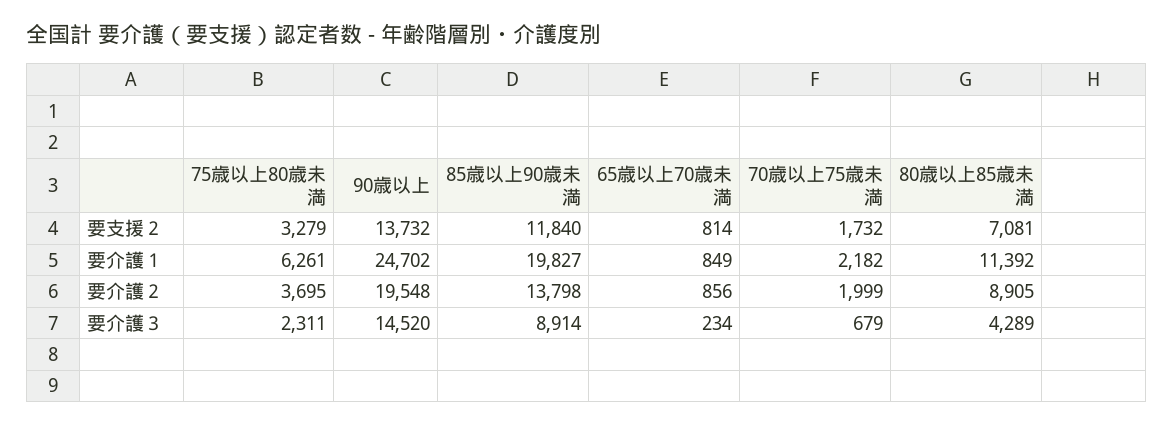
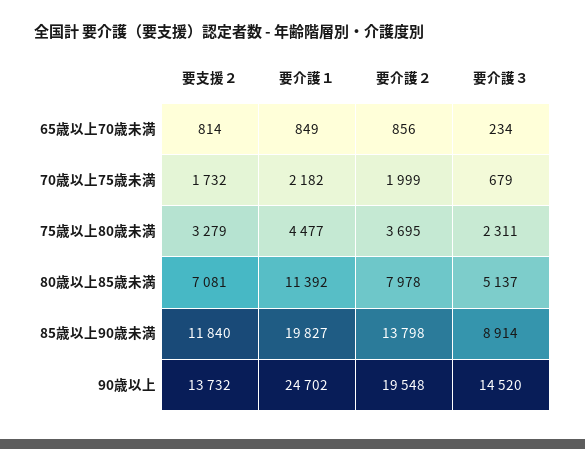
75歳以上80歳未満, 要介護１: 6261 -> 4477
80歳以上85歳未満, 要介護２: 8905 -> 7978
80歳以上85歳未満, 要介護３: 4289 -> 5137

